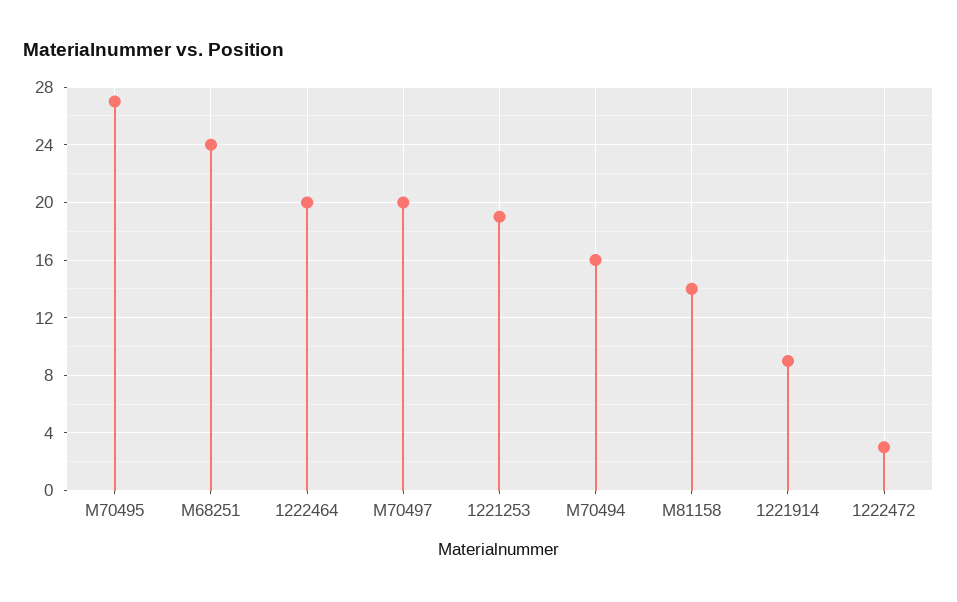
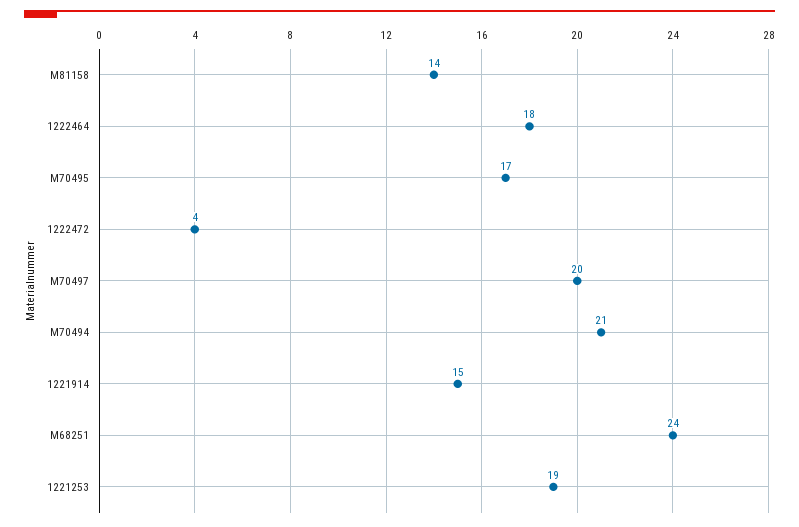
M70495: 27 -> 17
1222464: 20 -> 18
M70494: 16 -> 21
1221914: 9 -> 15
1222472: 3 -> 4

